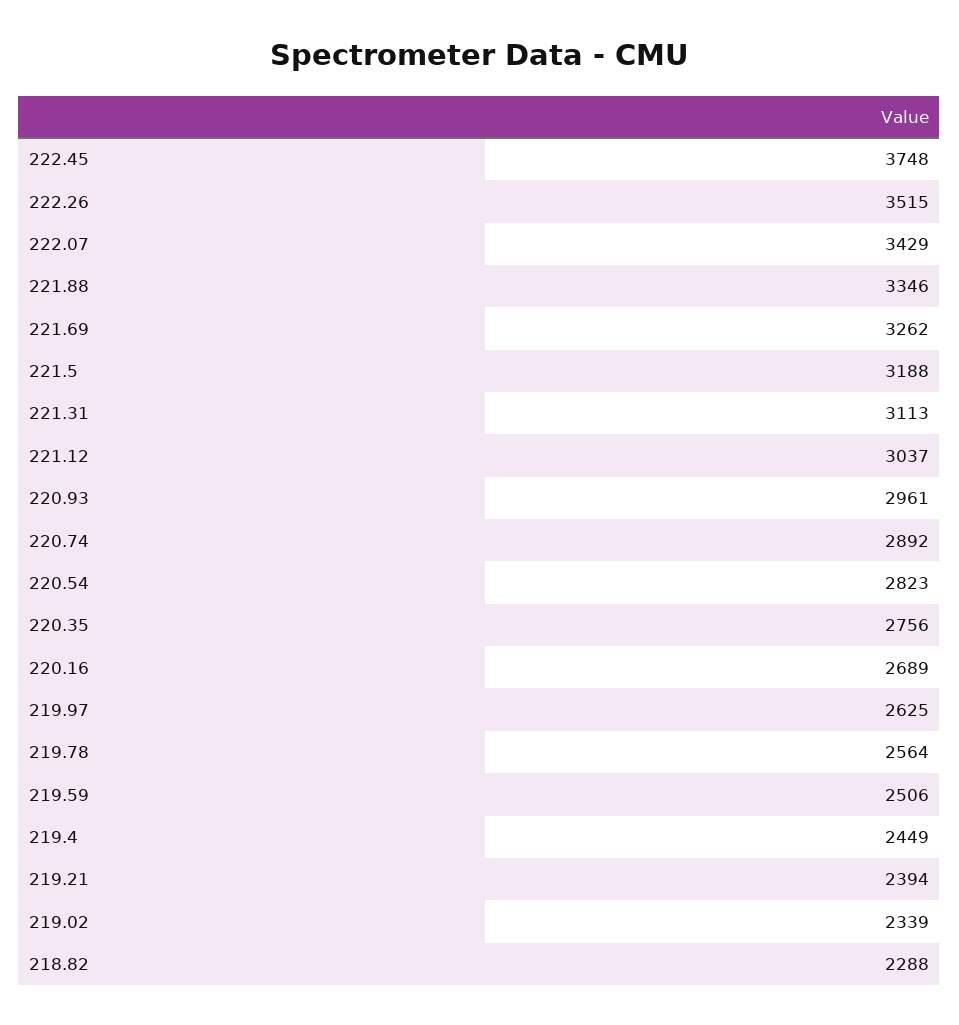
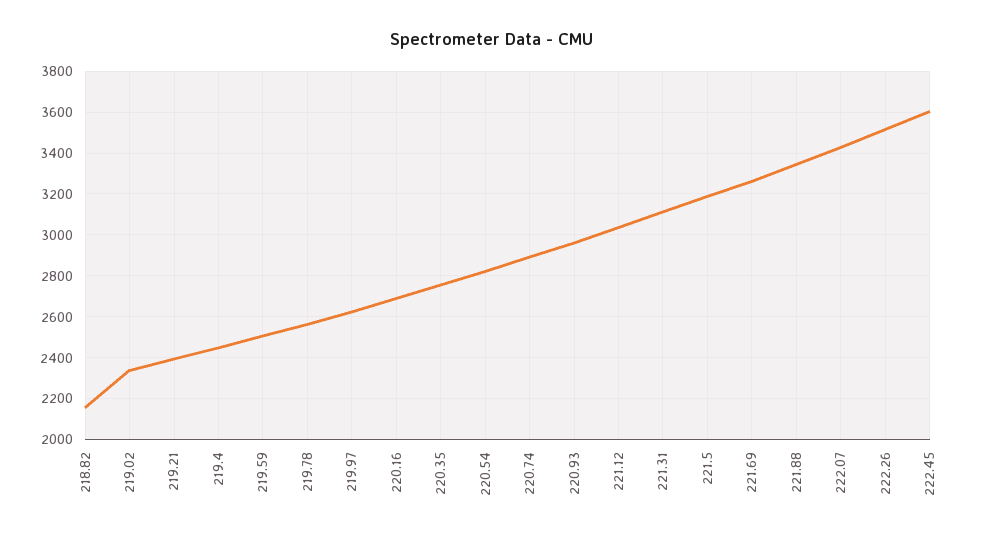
222.45: 3748 -> 3600
218.82: 2288 -> 2150

